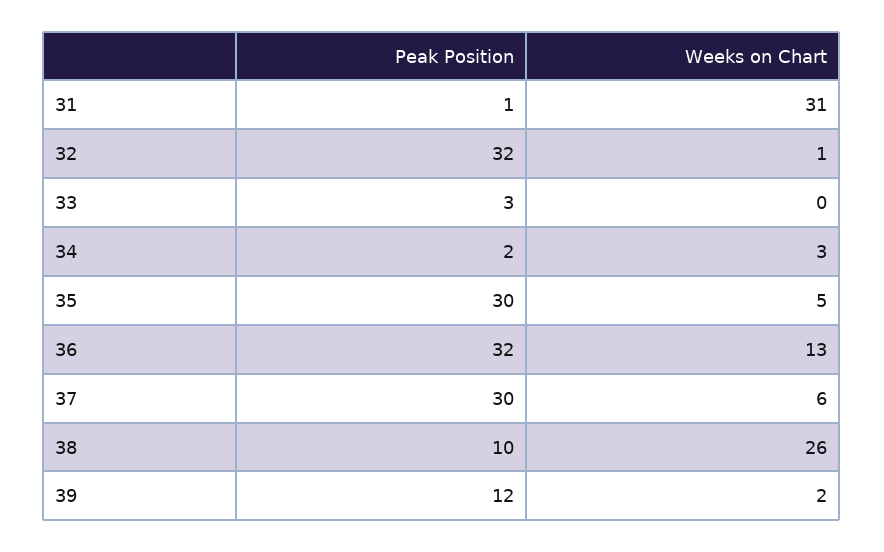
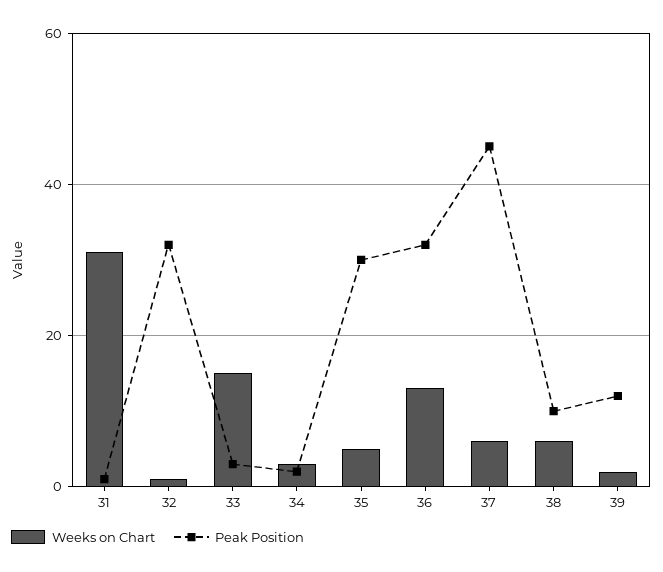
Weeks on Chart, 33: 0 -> 15
Peak Position, 37: 30 -> 45
Weeks on Chart, 38: 26 -> 5

